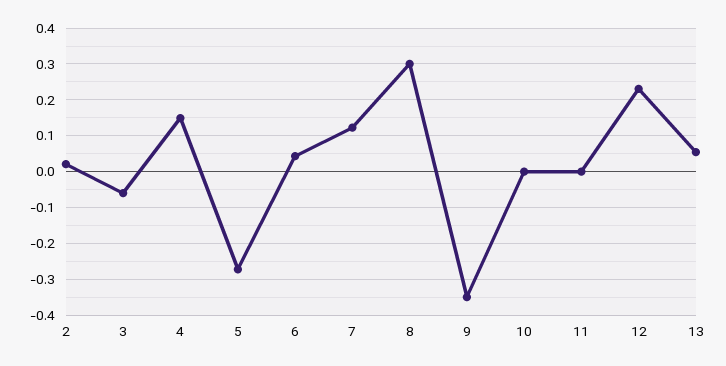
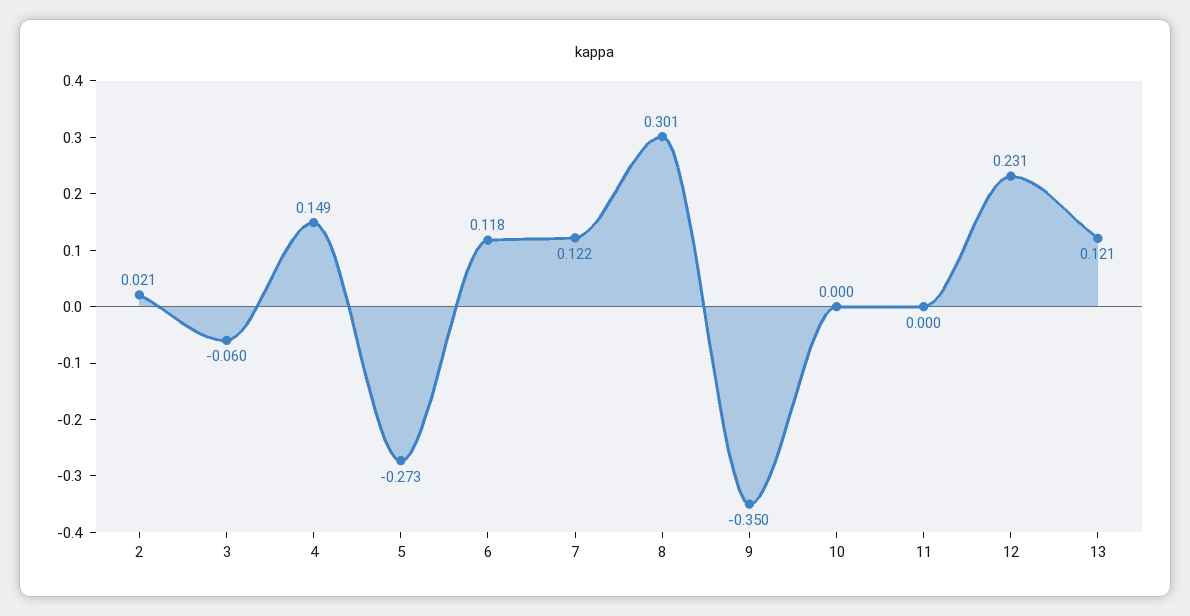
6: 0.04 -> 0.118
13: 0.06 -> 0.121

